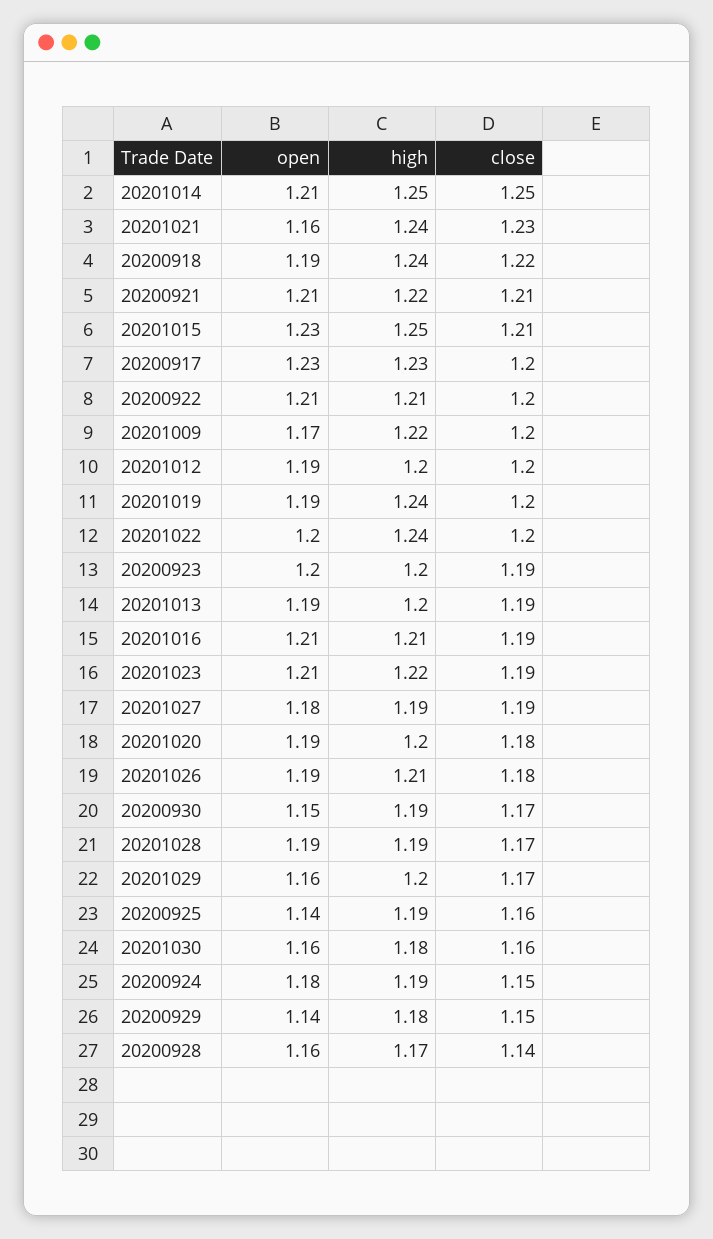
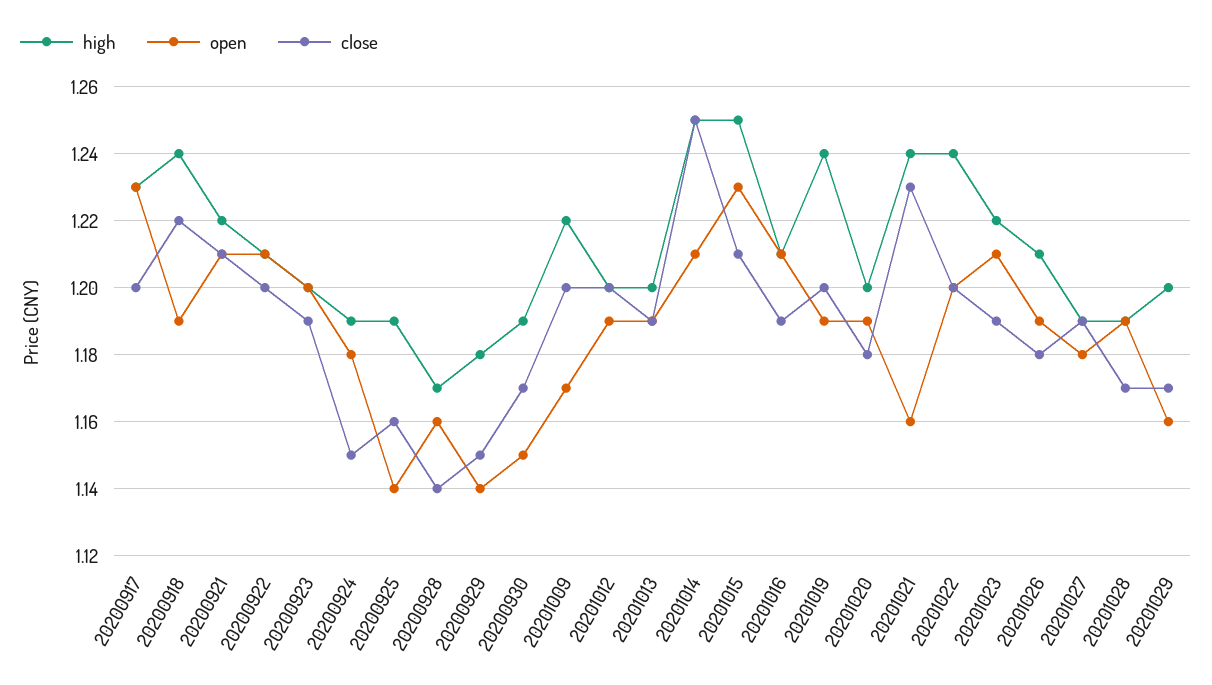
open, 20201030: 1.16 -> none
high, 20201030: 1.18 -> none
close, 20201030: 1.16 -> none

